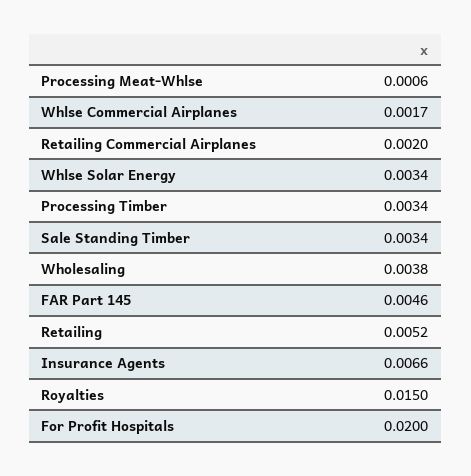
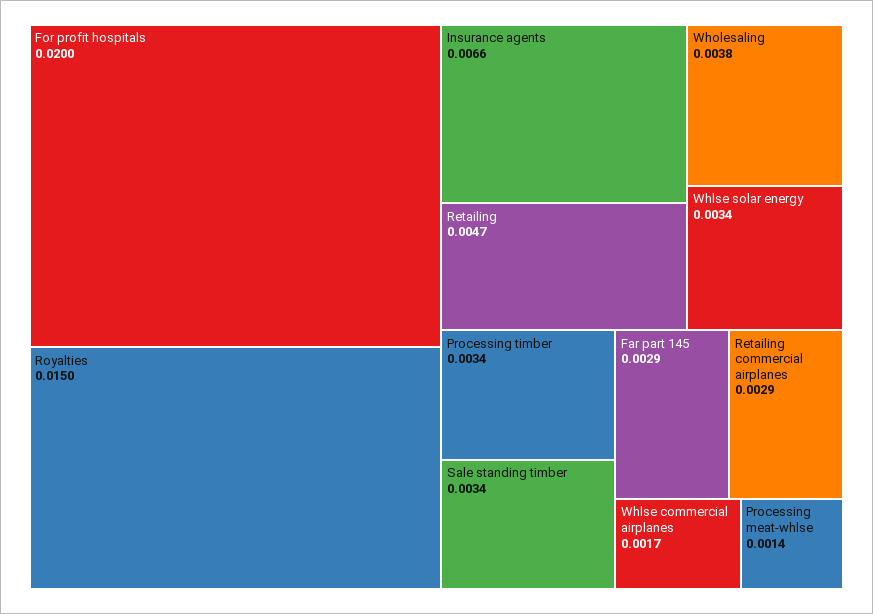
Processing Meat-Whlse: 0.0006 -> 0.0014
Retailing Commercial Airplanes: 0.002 -> 0.0029
FAR Part 145: 0.0046 -> 0.0029
Retailing: 0.0052 -> 0.0047

